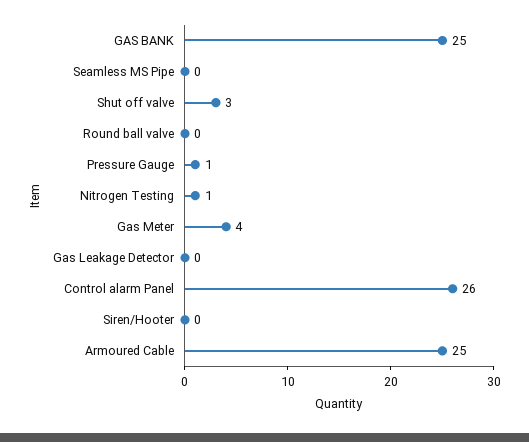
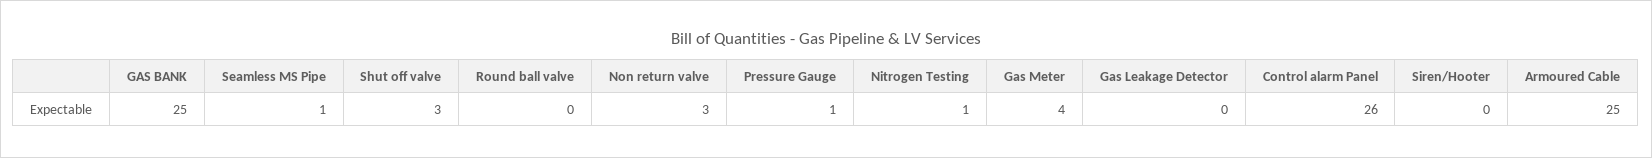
Seamless MS Pipe: 0 -> 1
Non return valve: none -> 3

